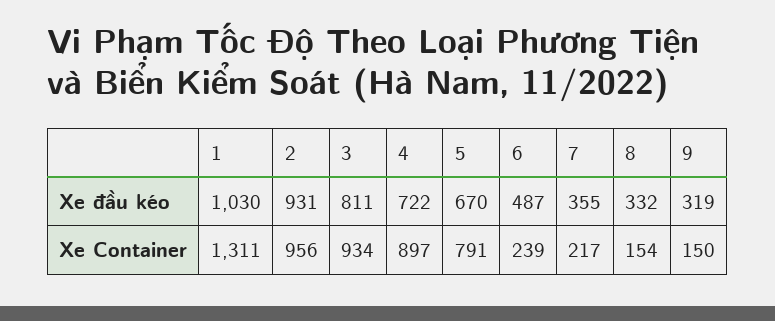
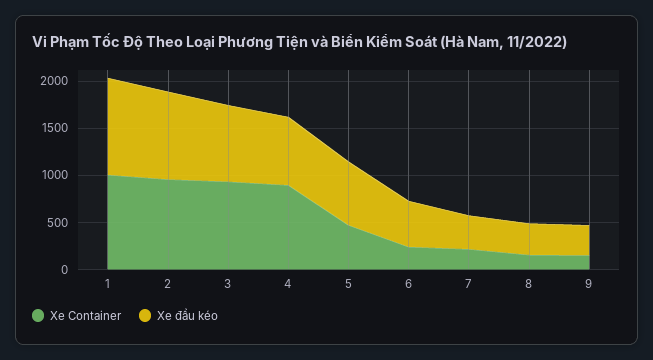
Xe Container, 1: 1311 -> 1000
Xe Container, 5: 791 -> 500

